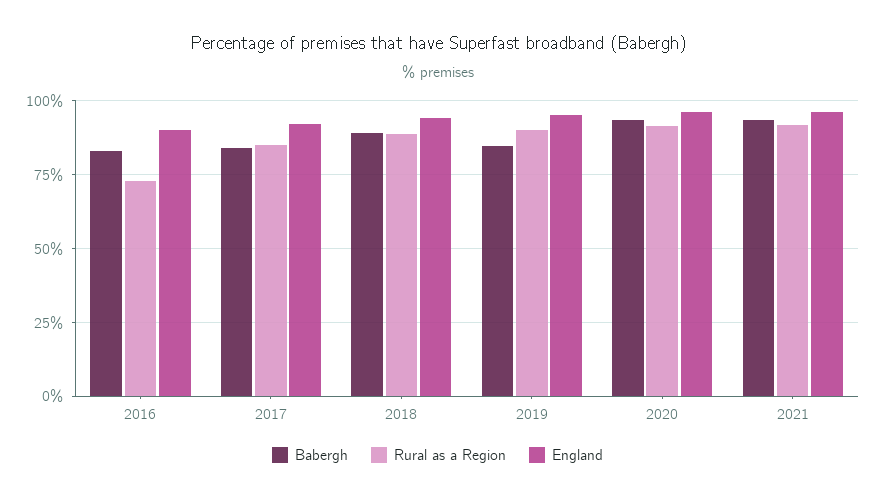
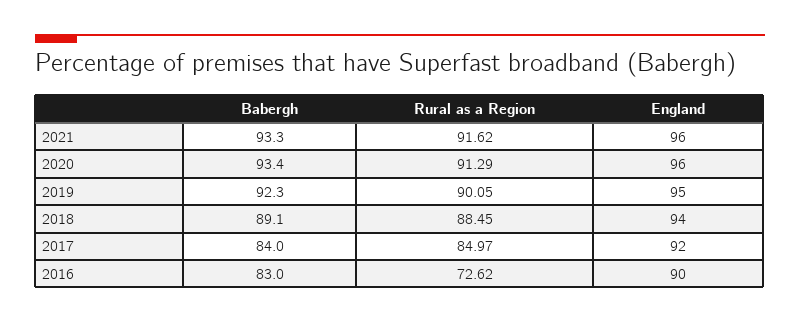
Babergh, 2019: 85 -> 92.3

